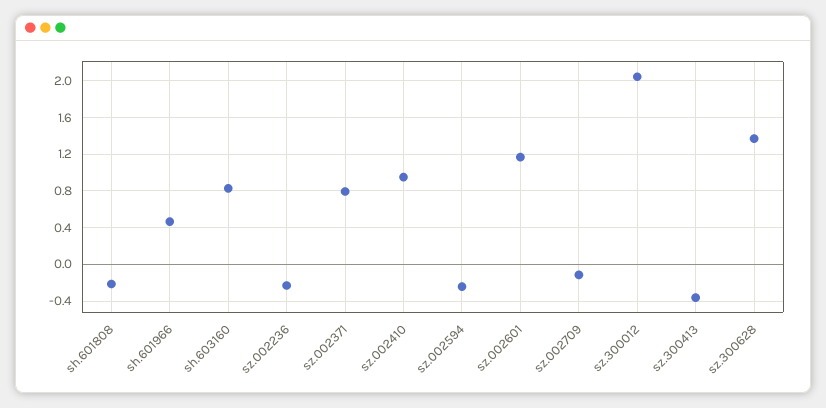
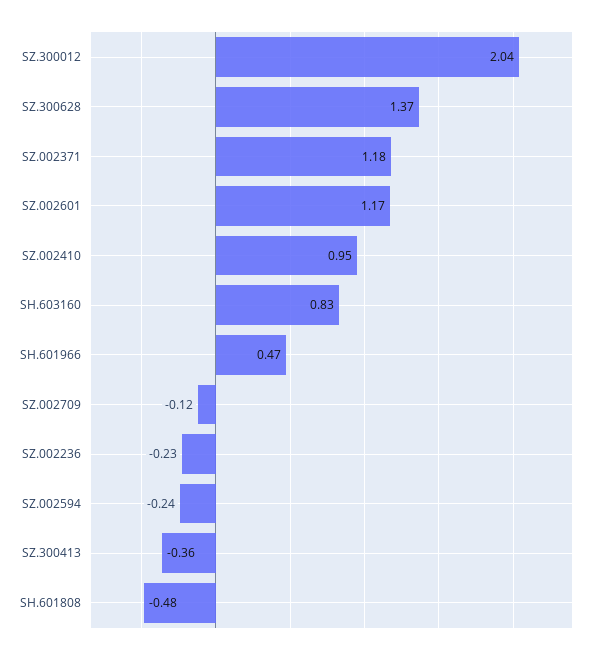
sh.601808: -0.2 -> -0.48
sz.002371: 0.8 -> 1.18

